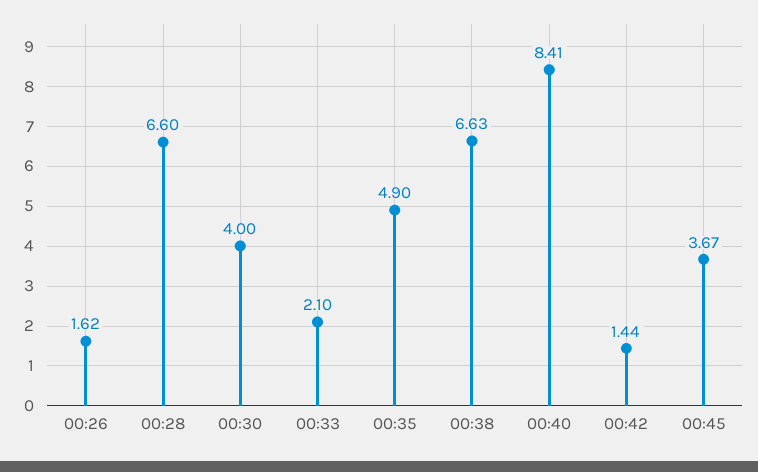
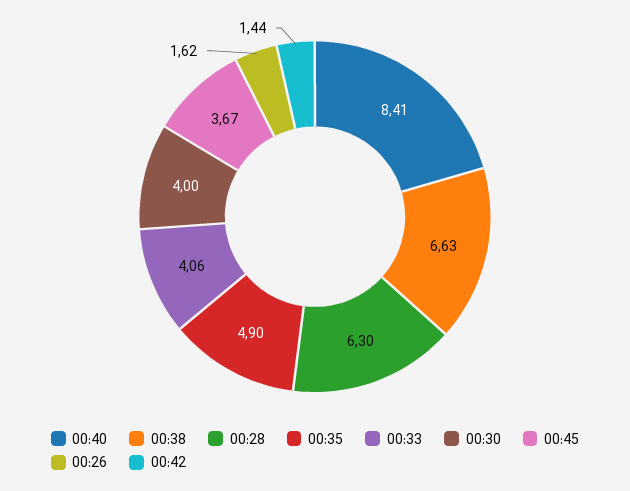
00:28: 6.6 -> 6.3
00:33: 2.1 -> 4.06

